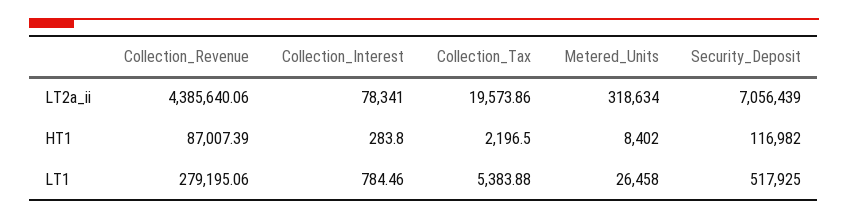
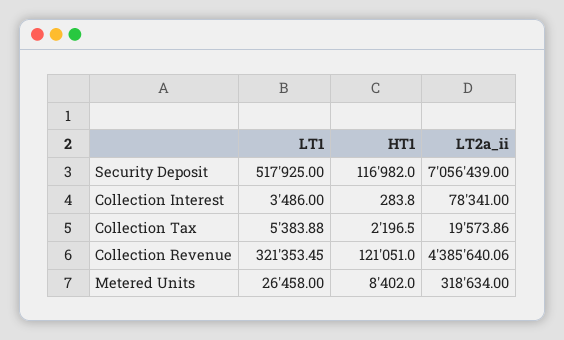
Collection_Revenue, HT1: 87007.39 -> 121051
Collection_Revenue, LT1: 279195.06 -> 321353.45
Collection_Interest, LT1: 784.46 -> 3486

